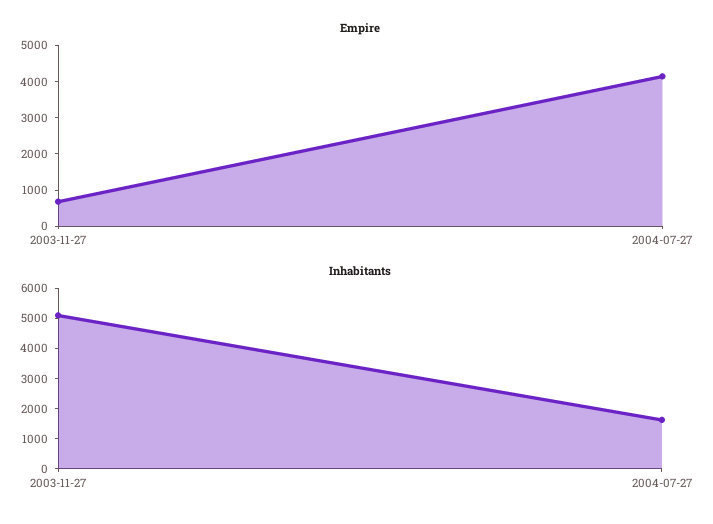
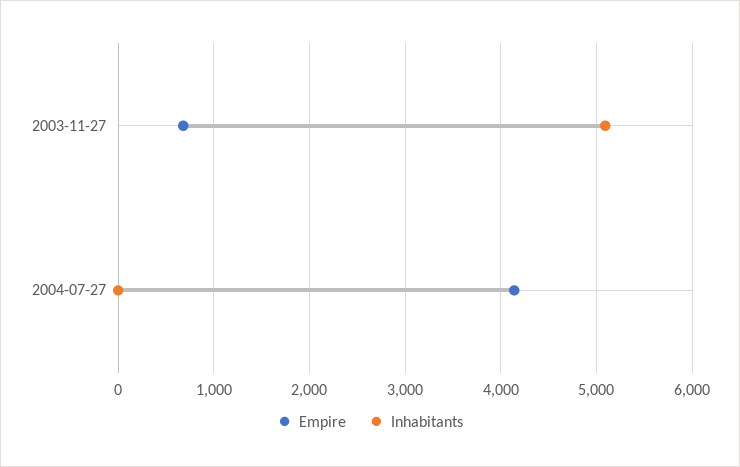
Inhabitants, 2004-07-27: 1500 -> 0

